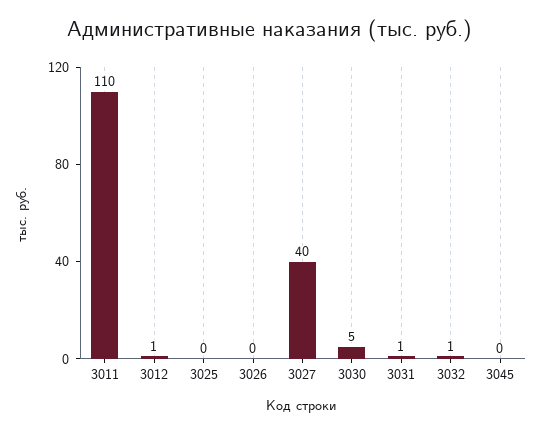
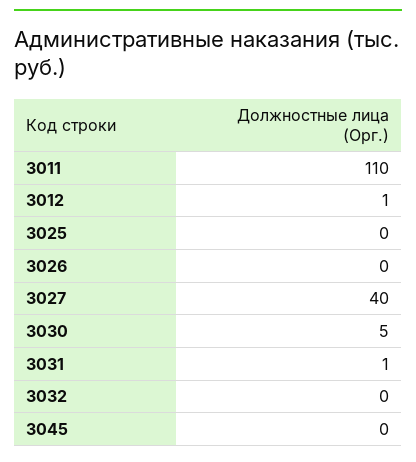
3032: 1 -> 0

